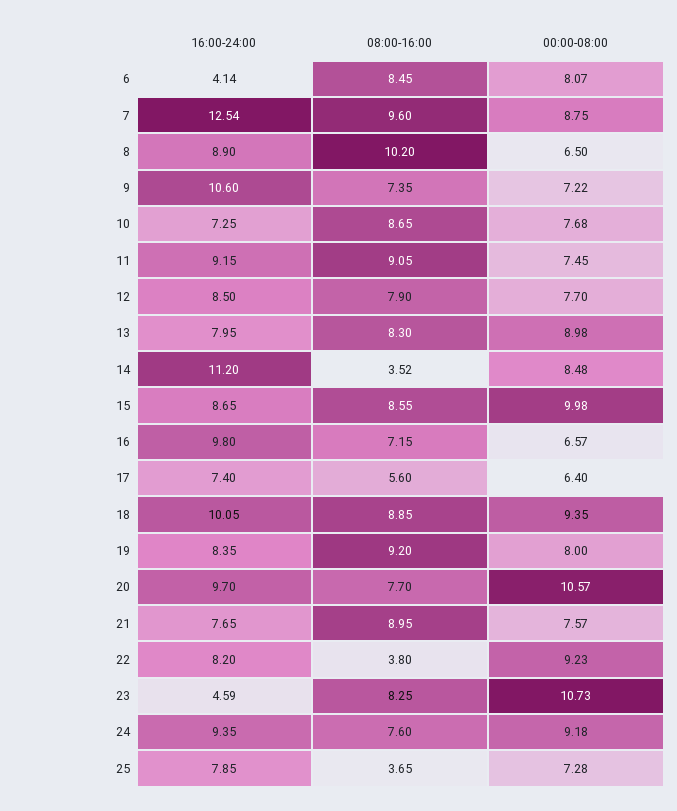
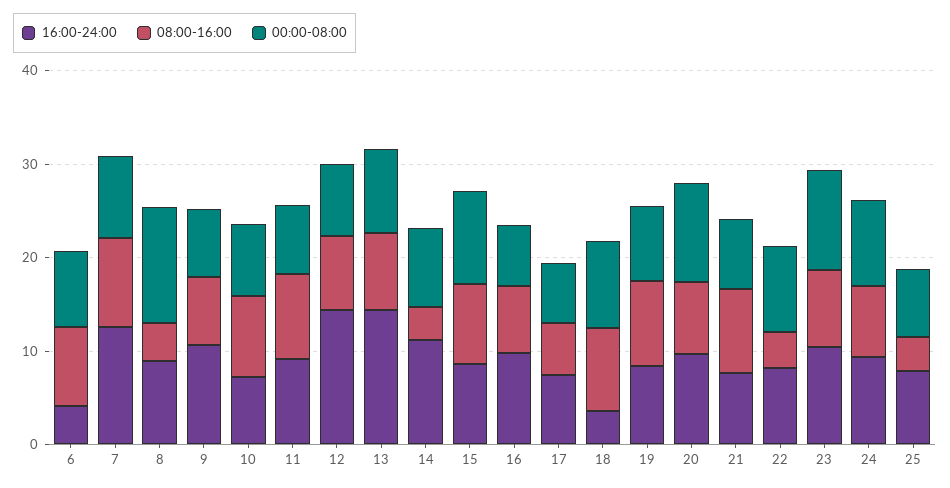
08:00-16:00, 8: 10.2 -> 4
00:00-08:00, 8: 6.5 -> 12
16:00-24:00, 12: 8.5 -> 14
16:00-24:00, 13: 7.95 -> 14
16:00-24:00, 18: 10.05 -> 4
16:00-24:00, 23: 4.59 -> 10

